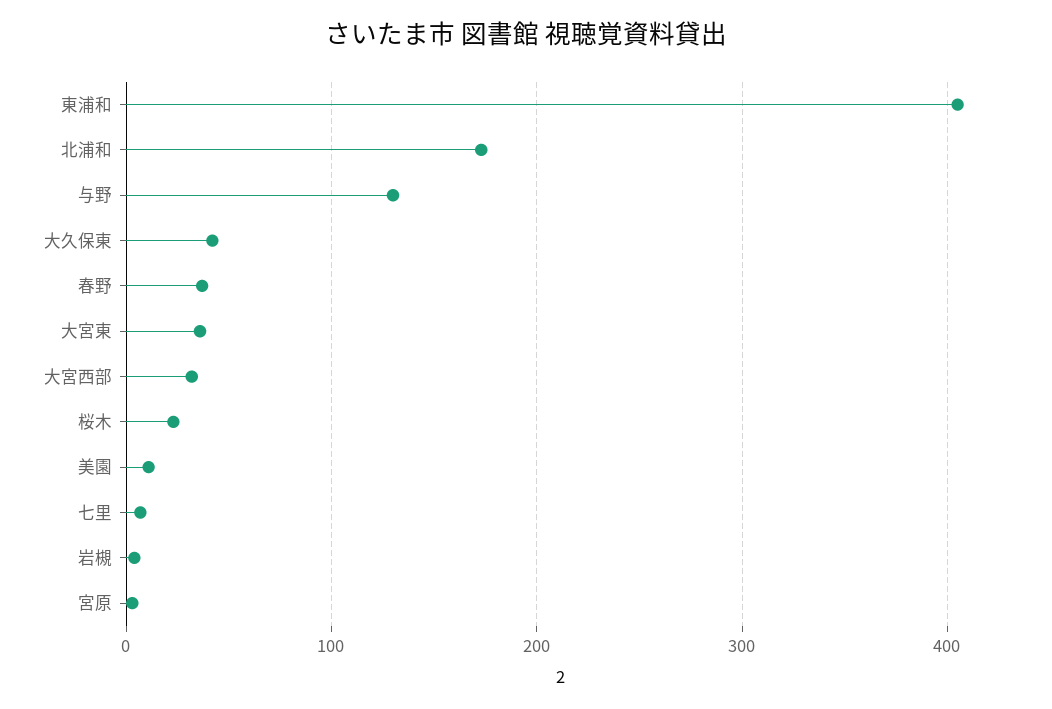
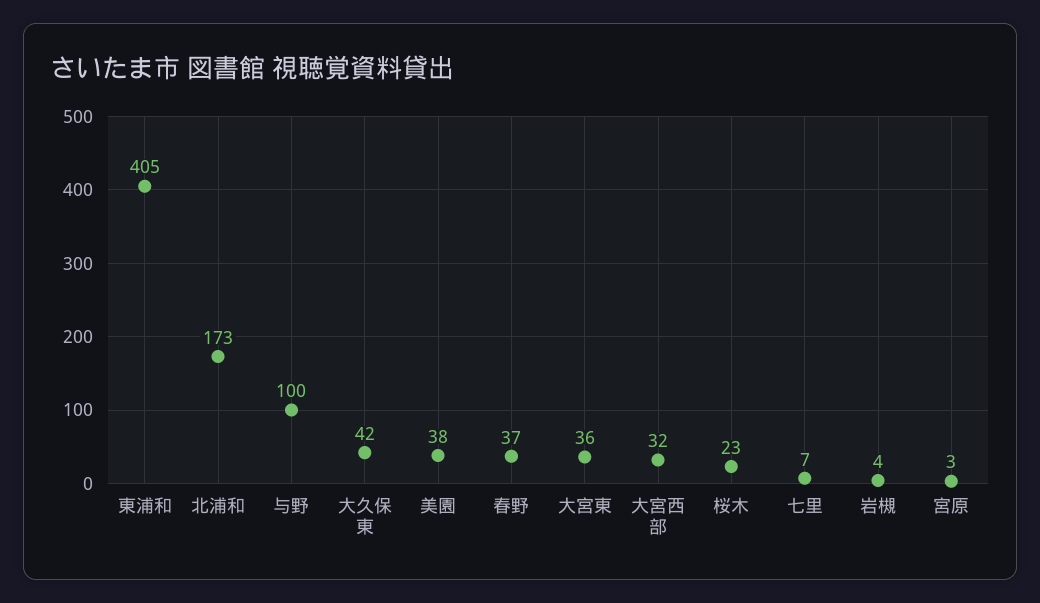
与野: 130 -> 100
美園: 10 -> 38

